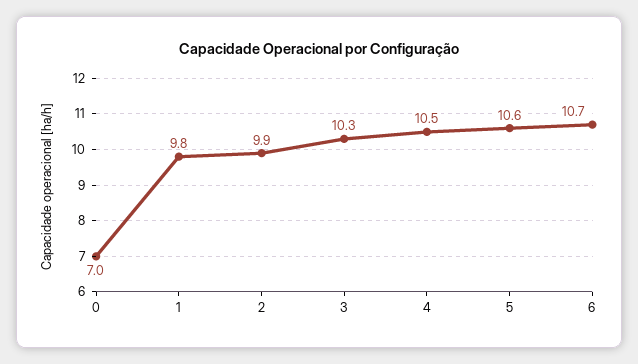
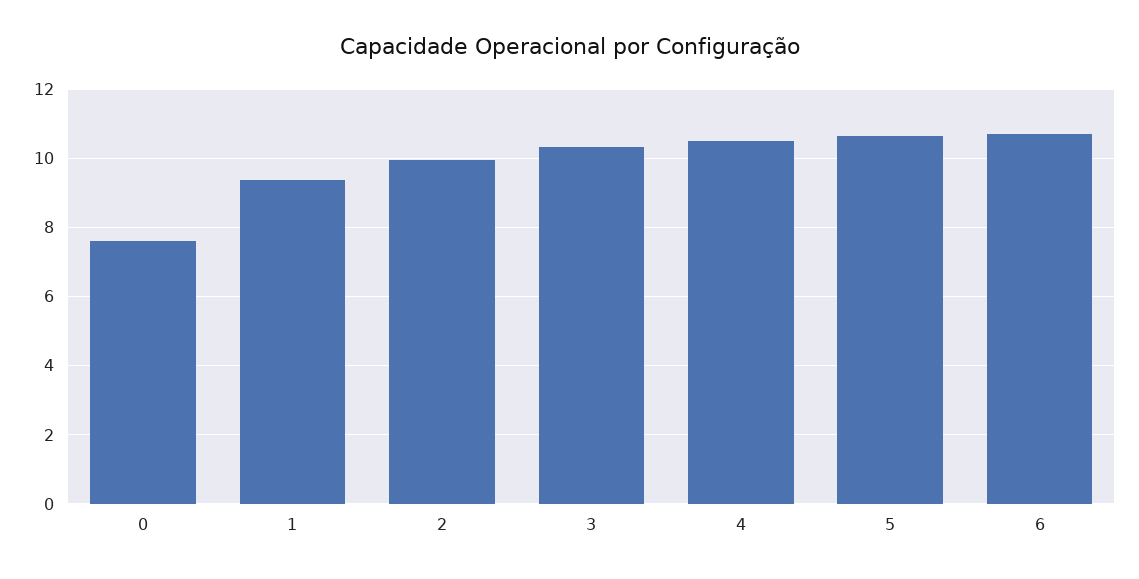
0: 7 -> 7.6
1: 9.8 -> 9.4

